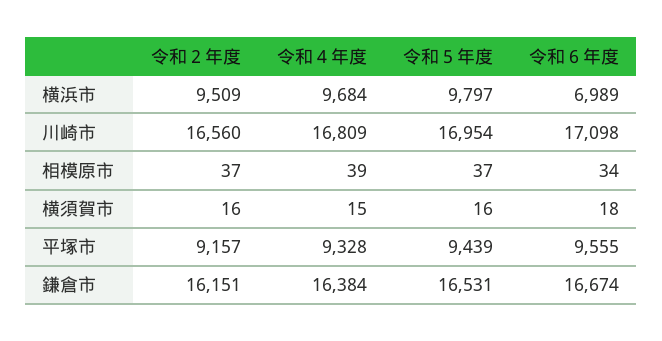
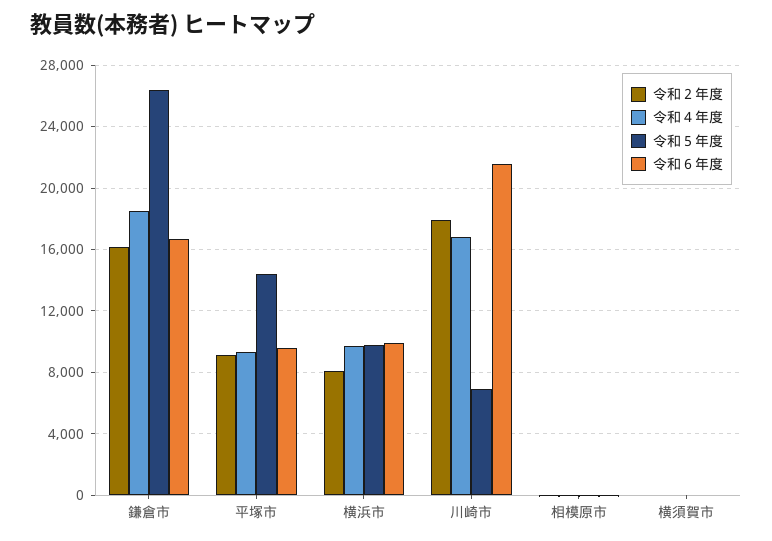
令和２年度, 横浜市: 9509 -> 8000
令和６年度, 横浜市: 6989 -> 10000
令和２年度, 川崎市: 16560 -> 18000
令和５年度, 川崎市: 16954 -> 7000
令和６年度, 川崎市: 17098 -> 21500
令和５年度, 平塚市: 9439 -> 14500
令和４年度, 鎌倉市: 16384 -> 18500
令和５年度, 鎌倉市: 16531 -> 26500

